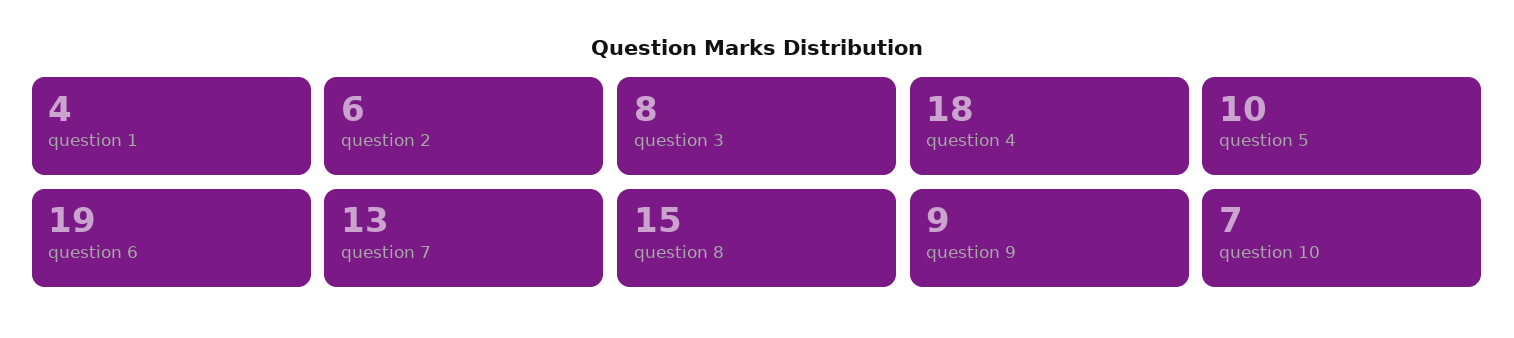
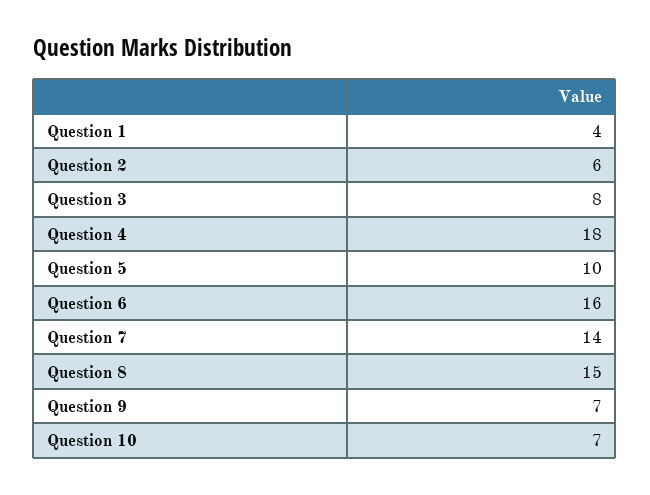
question 6: 19 -> 16
question 7: 13 -> 14
question 9: 9 -> 7

